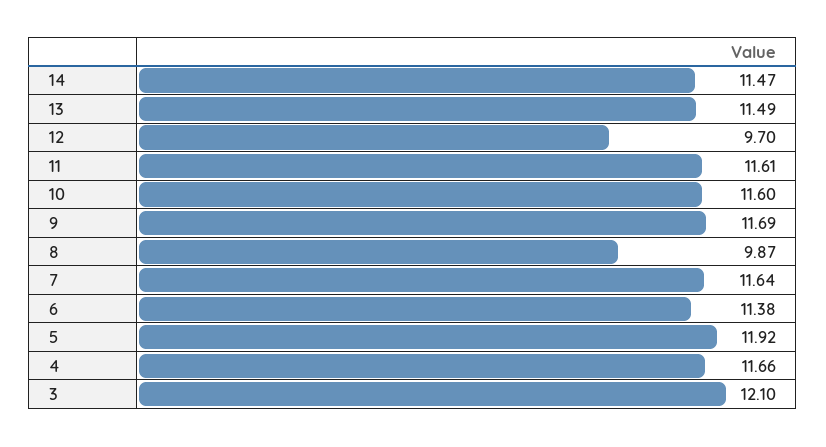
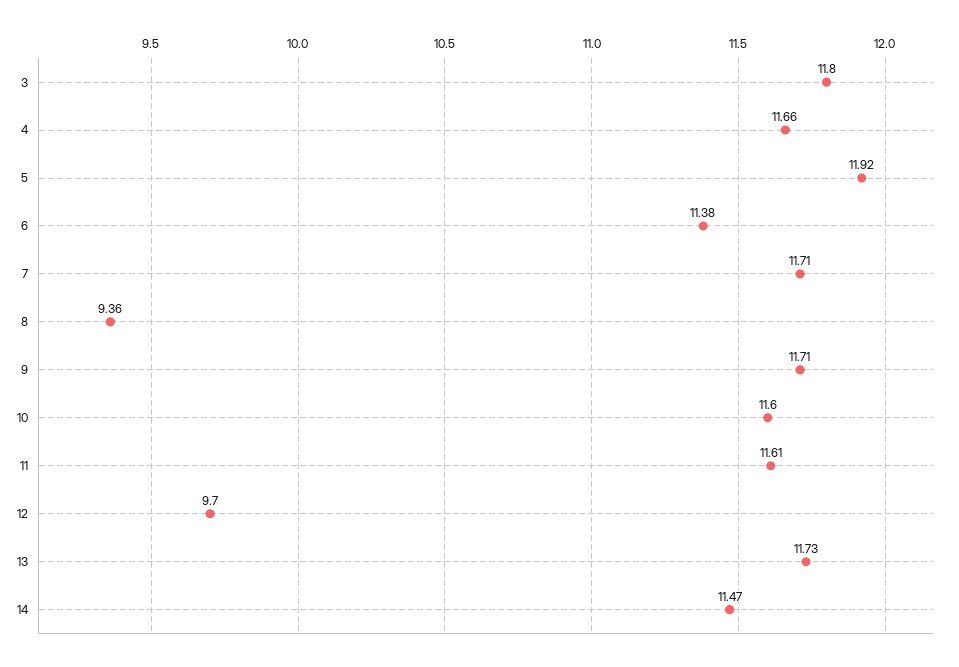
13: 11.49 -> 11.73
9: 11.69 -> 11.71
8: 9.87 -> 9.36
7: 11.64 -> 11.71
3: 12.1 -> 11.8

